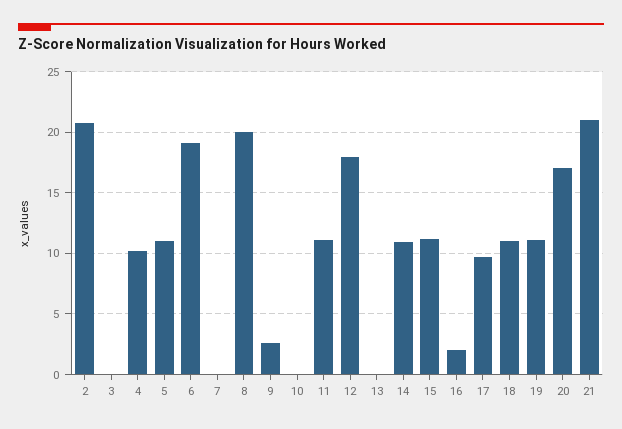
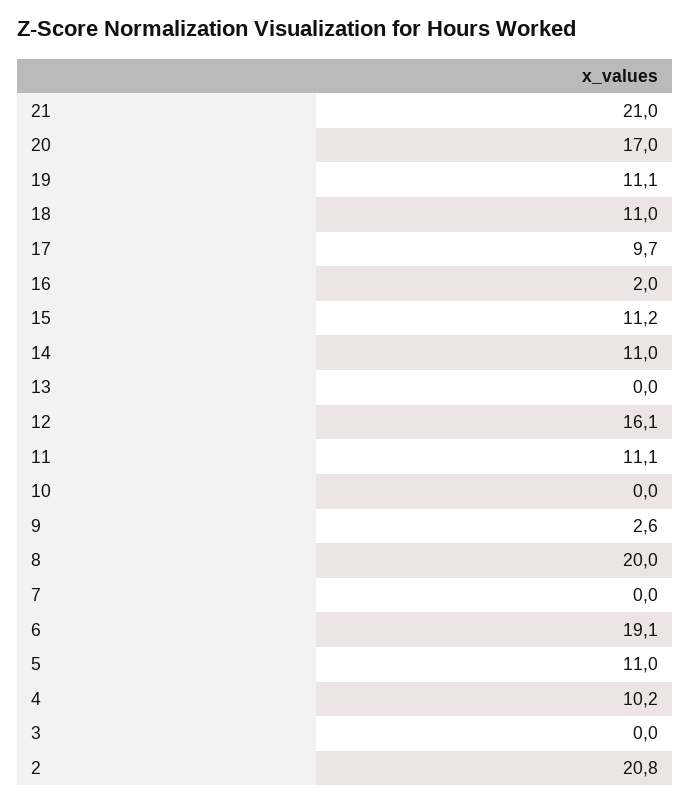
12: 18 -> 16.1

